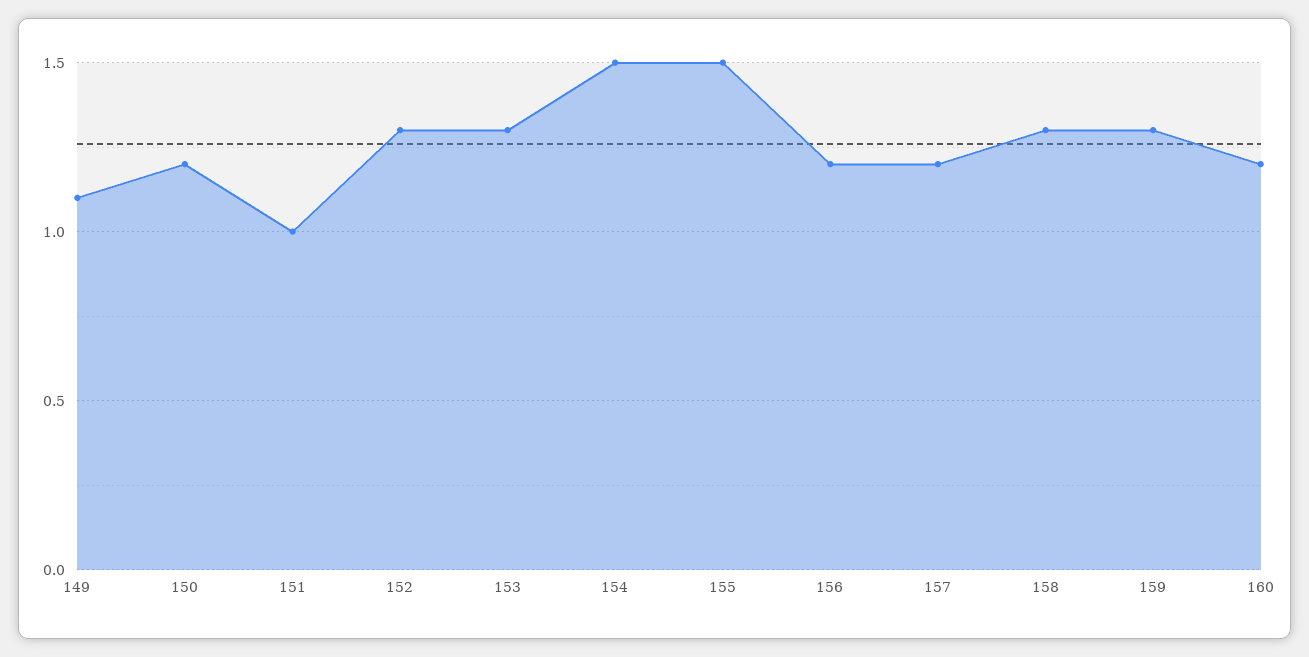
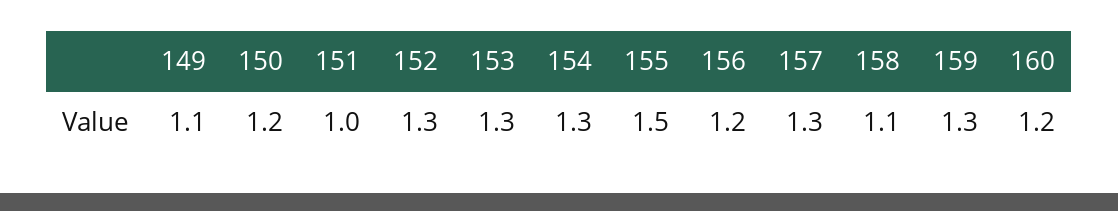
154: 1.5 -> 1.3
157: 1.2 -> 1.3
158: 1.3 -> 1.1

